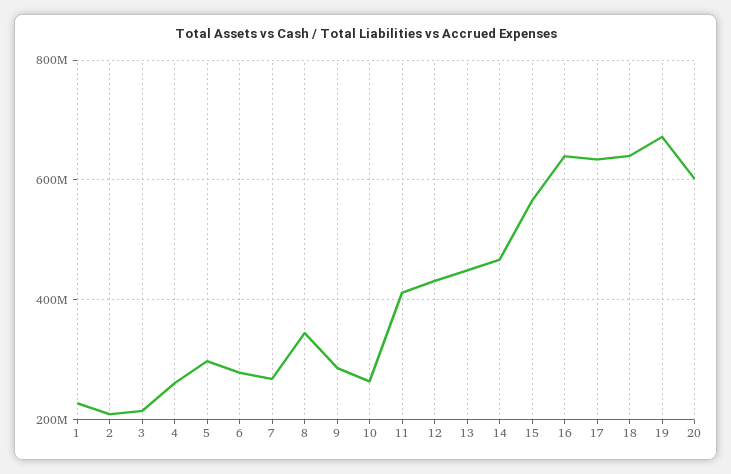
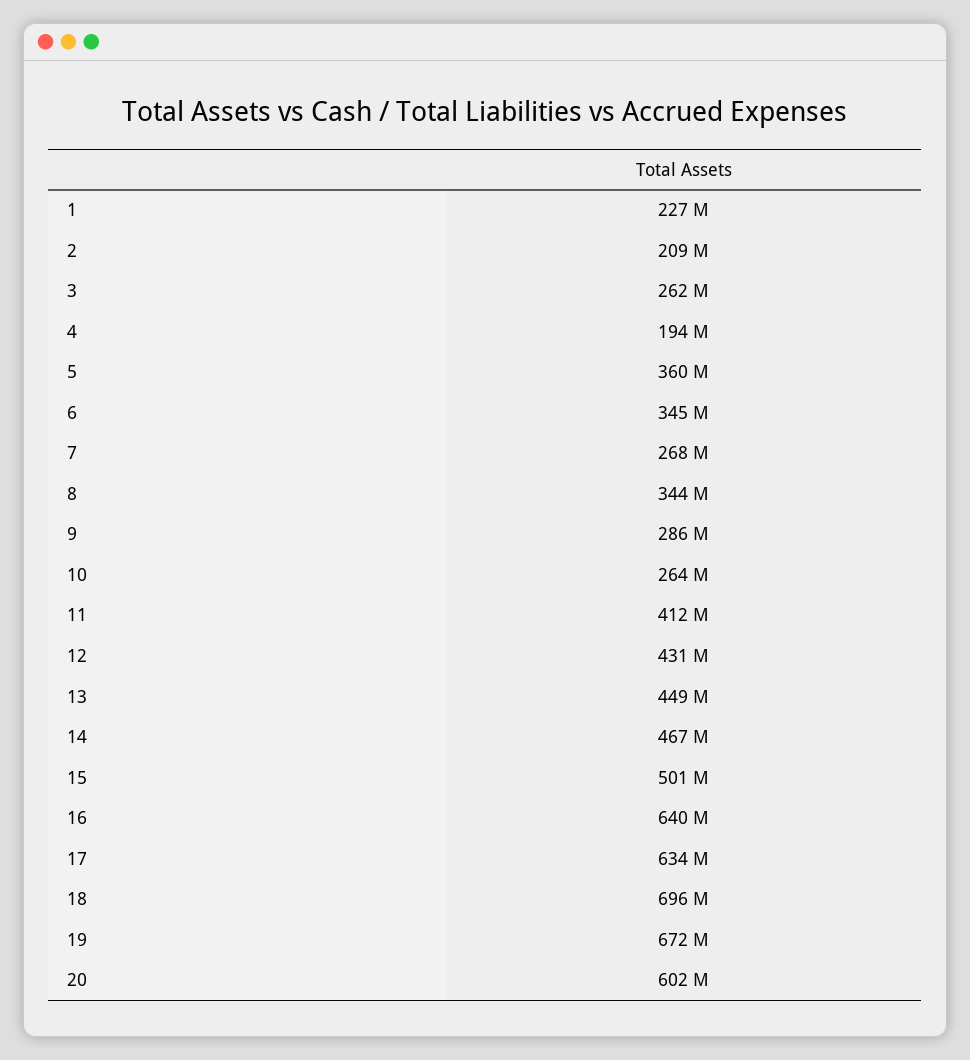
3: 220000000 -> 262000000
4: 260000000 -> 194000000
5: 300000000 -> 360000000
6: 280000000 -> 345000000
15: 560000000 -> 501000000
18: 640000000 -> 696000000

